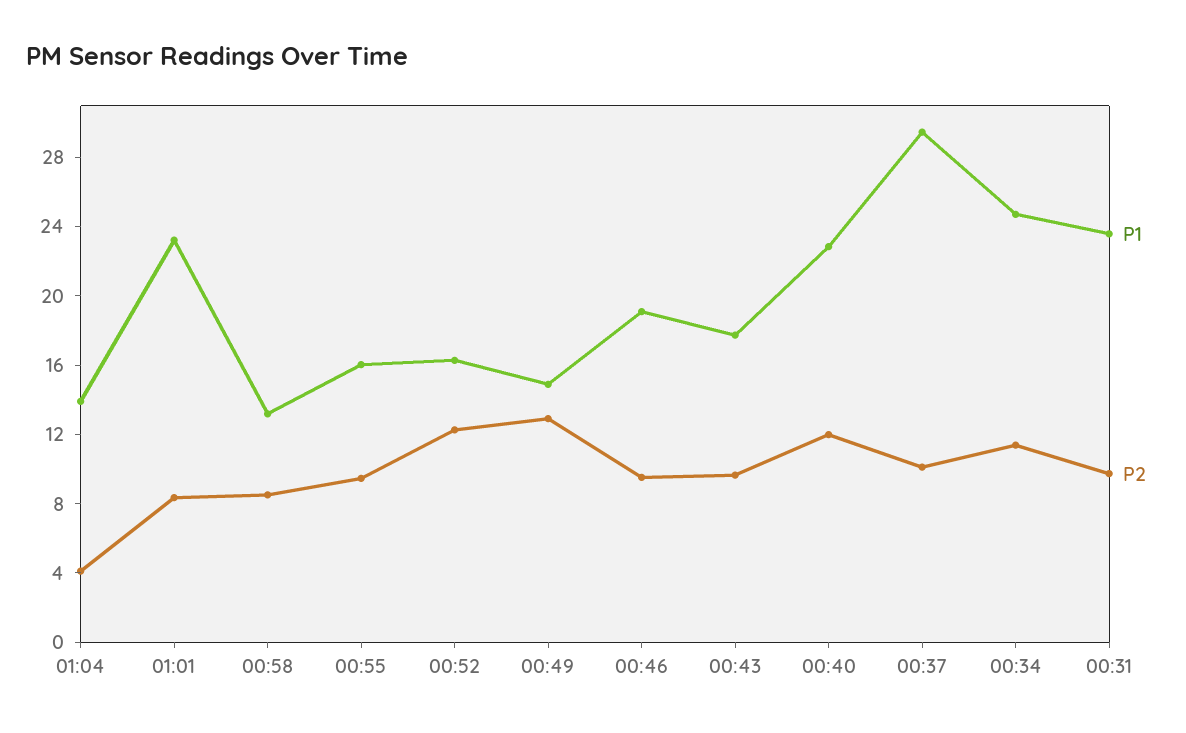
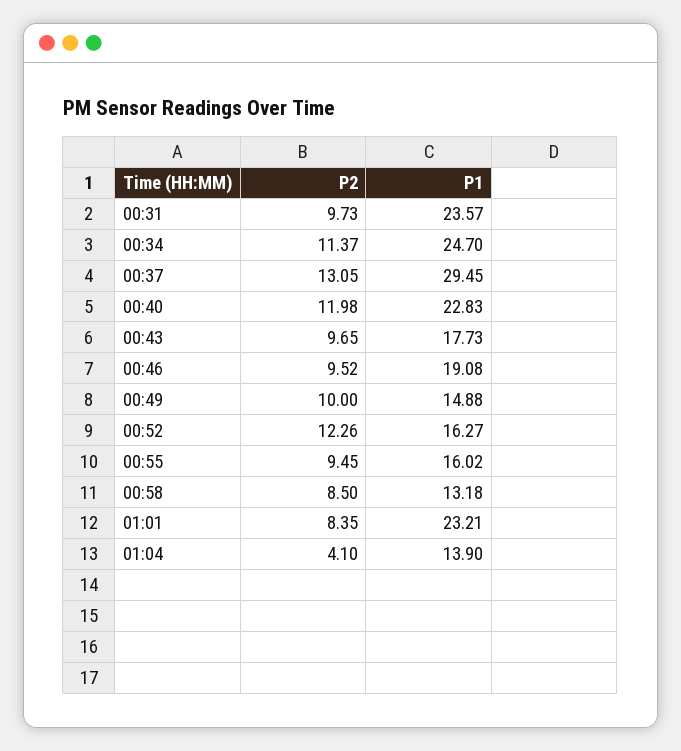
P2, 00:49: 13 -> 10
P2, 00:37: 10 -> 13.05

